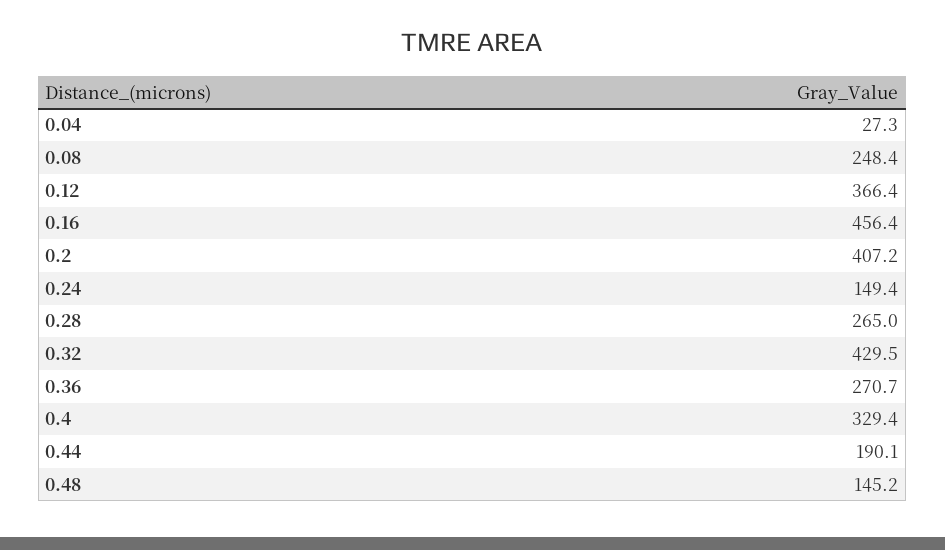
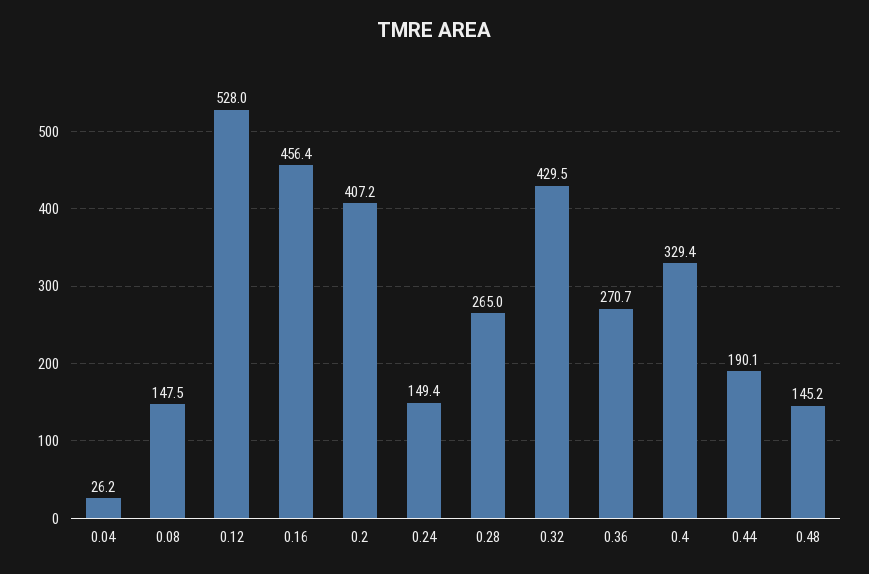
0.04: 27.3 -> 26.2
0.08: 248.4 -> 147.5
0.12: 366.4 -> 528

